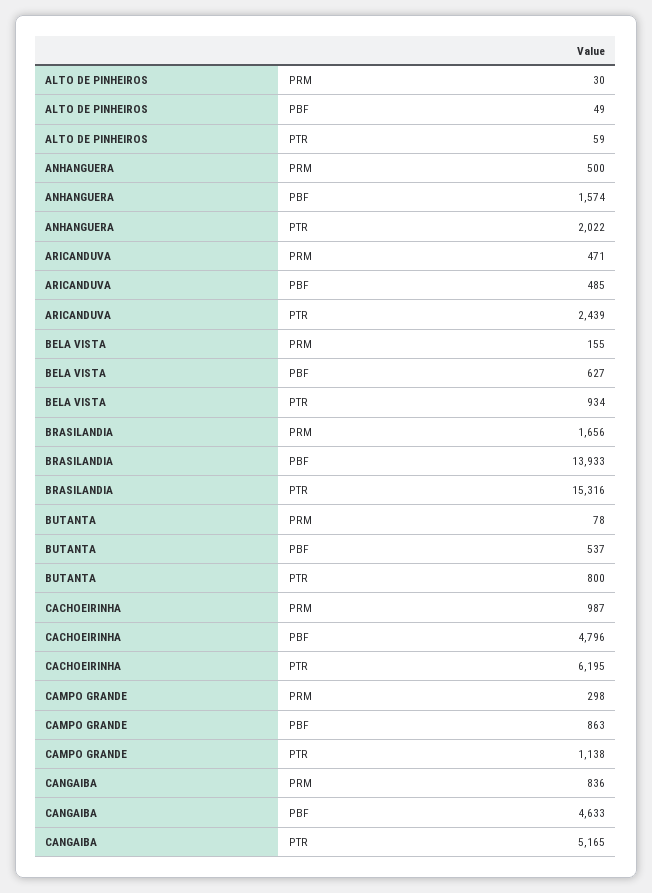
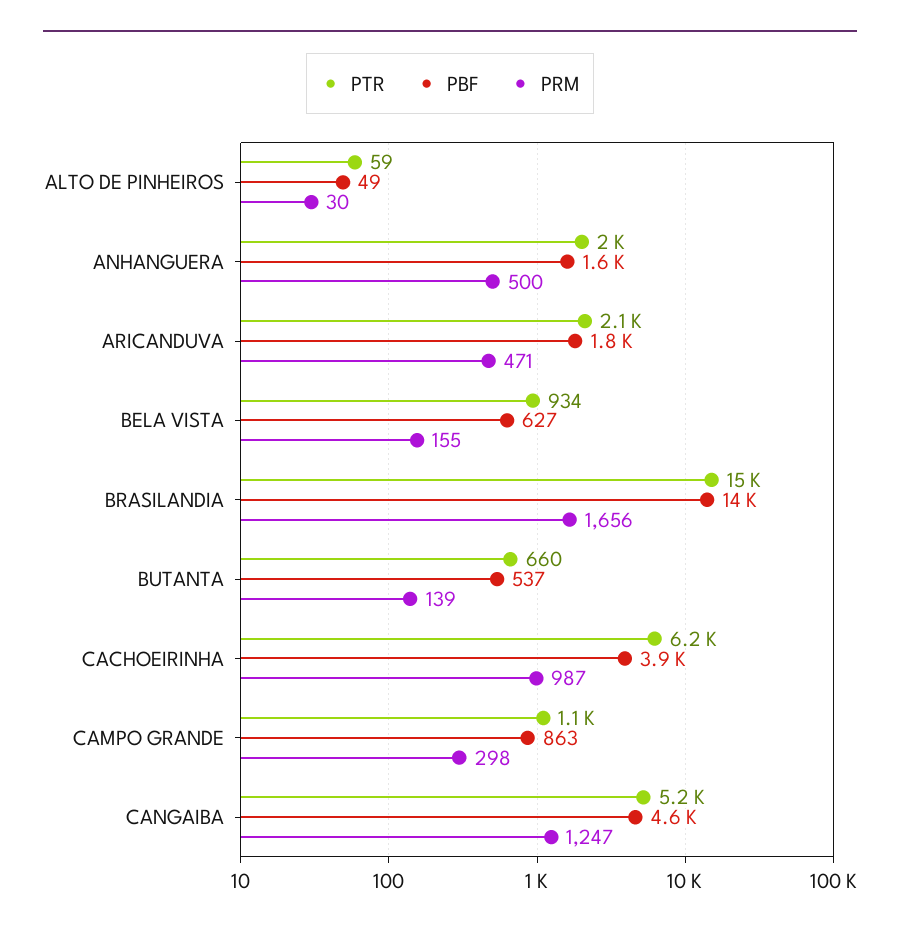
PBF, ARICANDUVA: 485 -> 1800
PTR, ARICANDUVA: 2439 -> 2100
PRM, BUTANTA: 78 -> 139
PTR, BUTANTA: 800 -> 660
PBF, CACHOEIRINHA: 4796 -> 3900
PRM, CANGAIBA: 836 -> 1247

